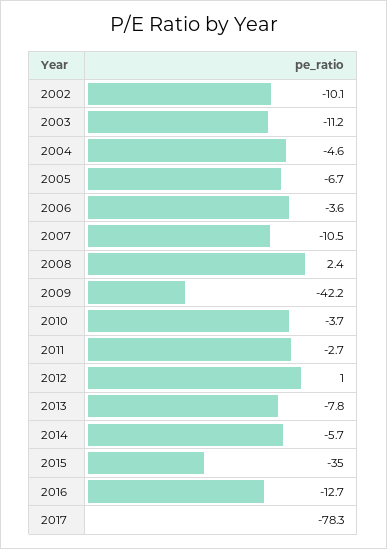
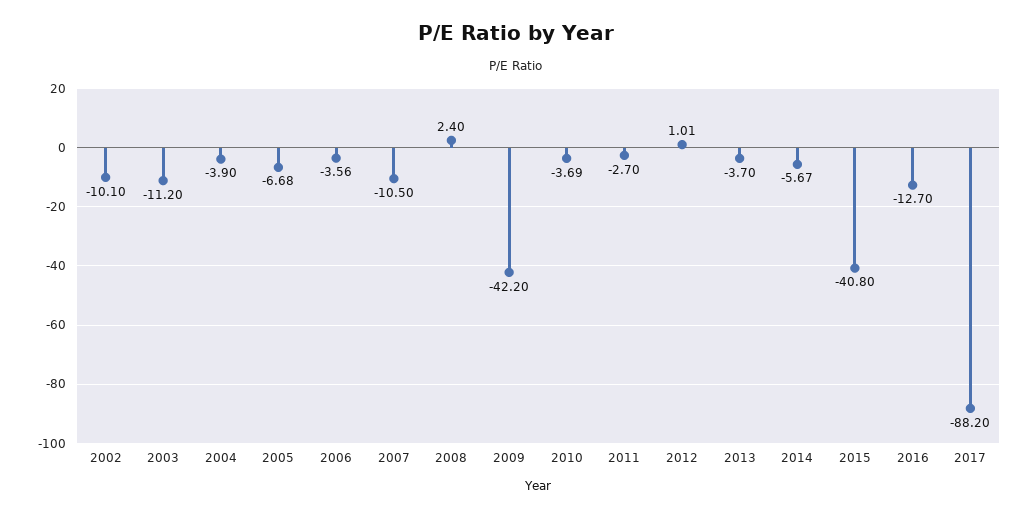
2004: -4.6 -> -3.9
2013: -7.8 -> -3.7
2015: -35 -> -40.8
2017: -78.3 -> -88.2

